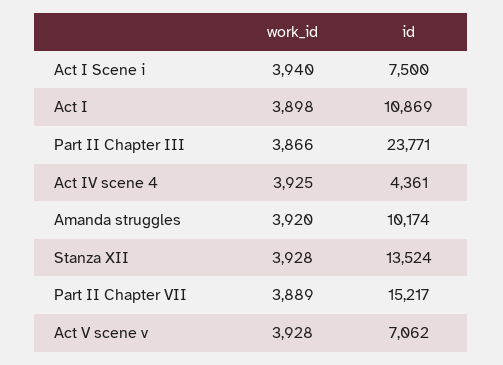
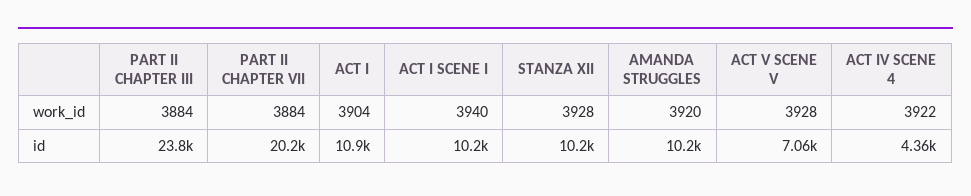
id, Act I Scene i: 7500 -> 10200
work_id, Act I: 3898 -> 3904
work_id, Part II Chapter III: 3866 -> 3884
work_id, Act IV scene 4: 3925 -> 3922
id, Stanza XII: 13524 -> 10200
work_id, Part II Chapter VII: 3889 -> 3884
id, Part II Chapter VII: 15217 -> 20200

